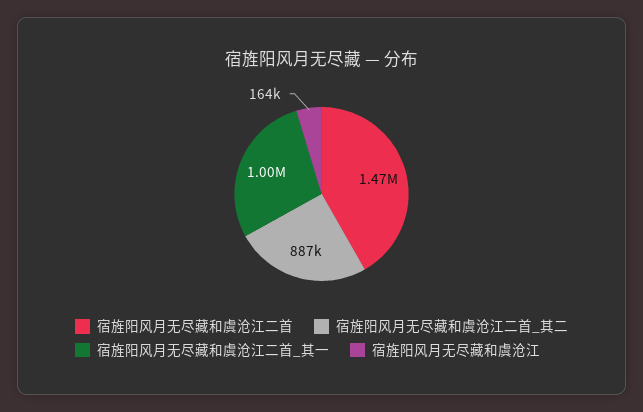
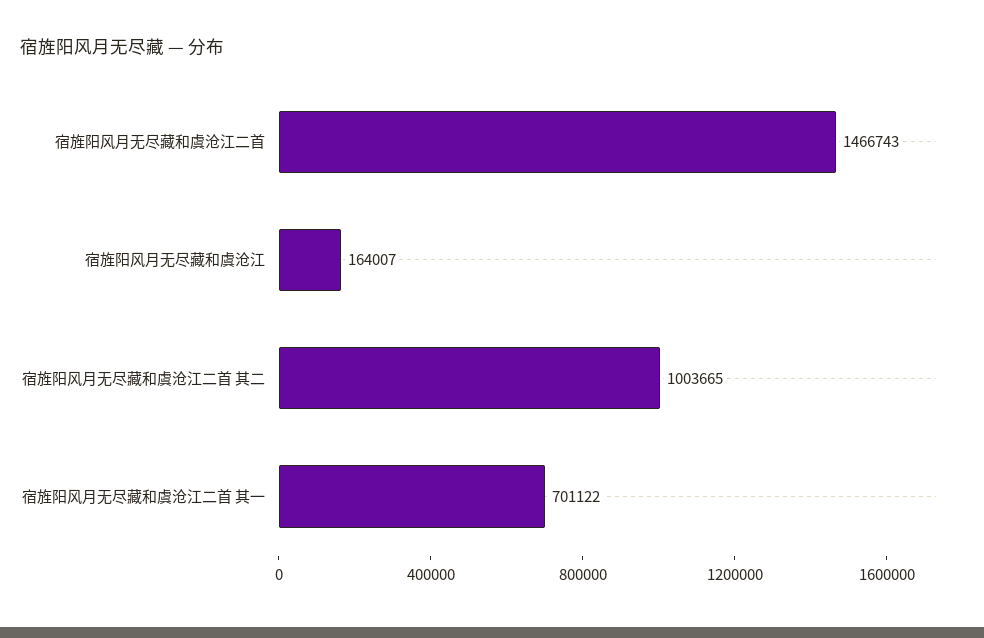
宿旌阳风月无尽藏和虞沧江二首_其二: 887000 -> 1003665
宿旌阳风月无尽藏和虞沧江二首_其一: 1000000 -> 701122

